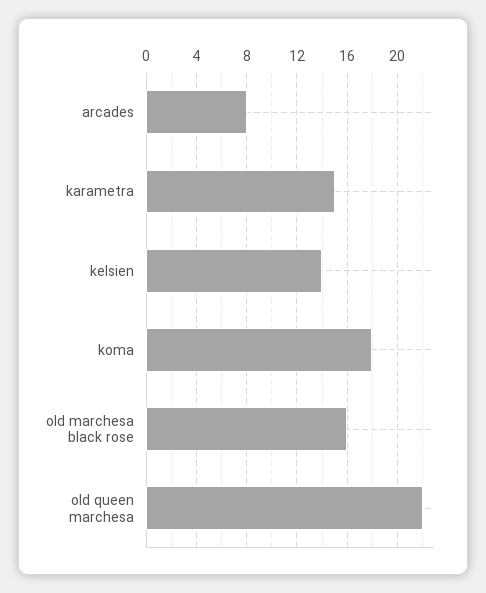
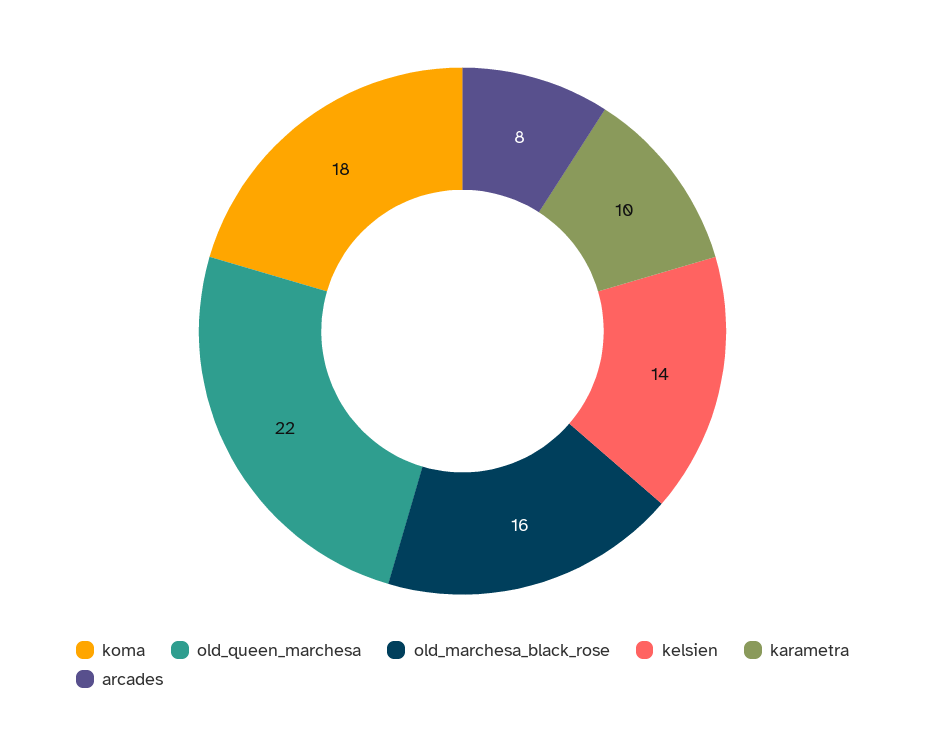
karametra: 15 -> 10

